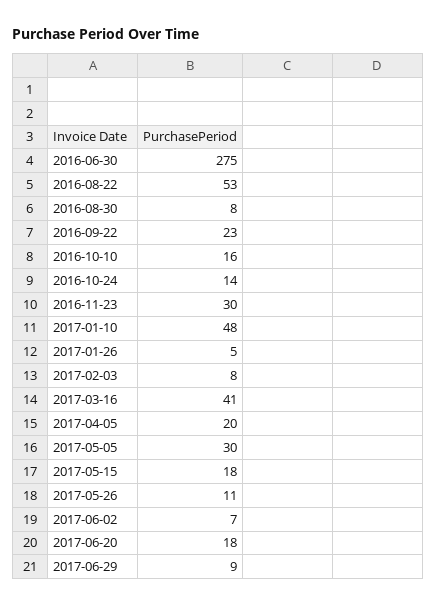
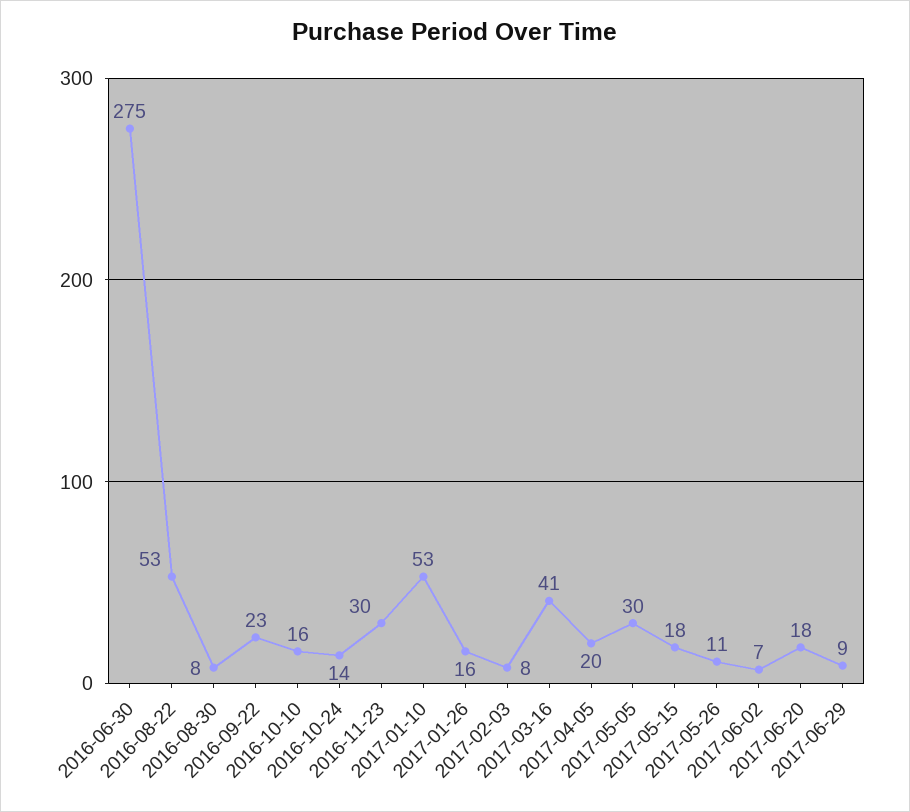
2017-01-10: 48 -> 53
2017-01-26: 5 -> 16

